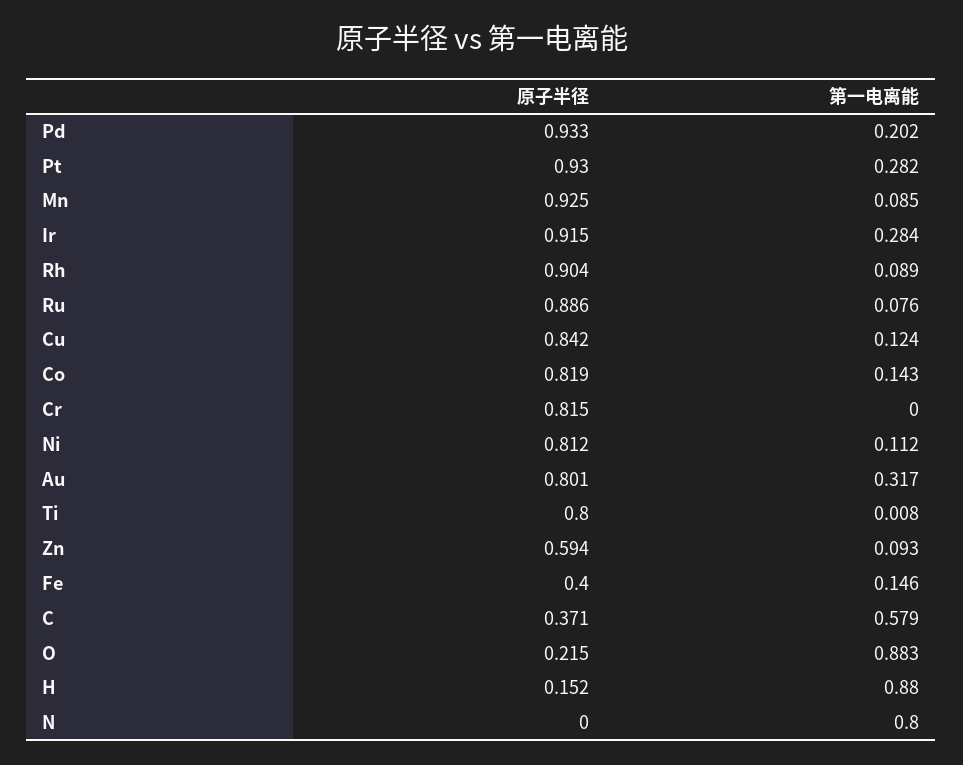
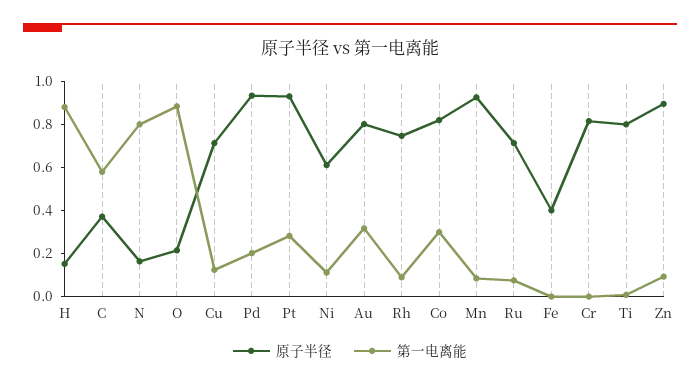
原子半径, Ir: 0.915 -> none
第一电离能, Ir: 0.284 -> none
原子半径, Rh: 0.904 -> 0.75
原子半径, Ru: 0.886 -> 0.7
原子半径, Cu: 0.842 -> 0.7
第一电离能, Co: 0.143 -> 0.3
原子半径, Ni: 0.812 -> 0.6
原子半径, Zn: 0.594 -> 0.9
第一电离能, Fe: 0.146 -> 0
原子半径, N: 0 -> 0.15

